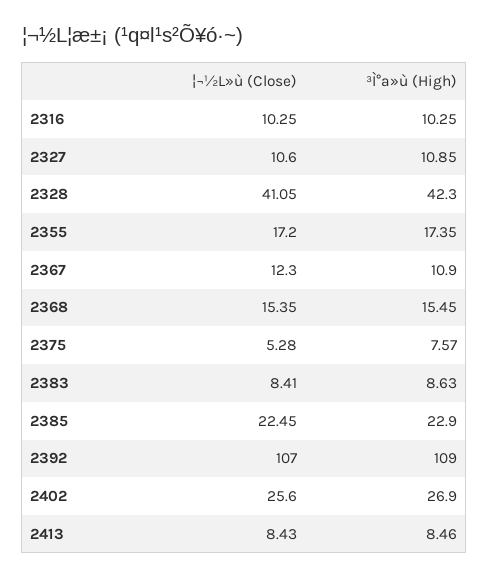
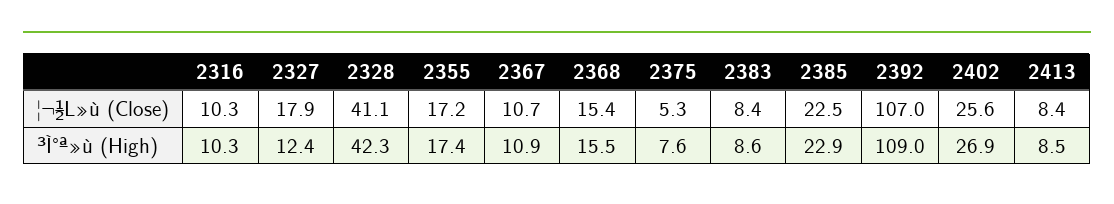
¦¬½L»ù (Close), 2327: 10.6 -> 17.9
³Ì°ª»ù (High), 2327: 10.85 -> 12.4
¦¬½L»ù (Close), 2367: 12.3 -> 10.7

